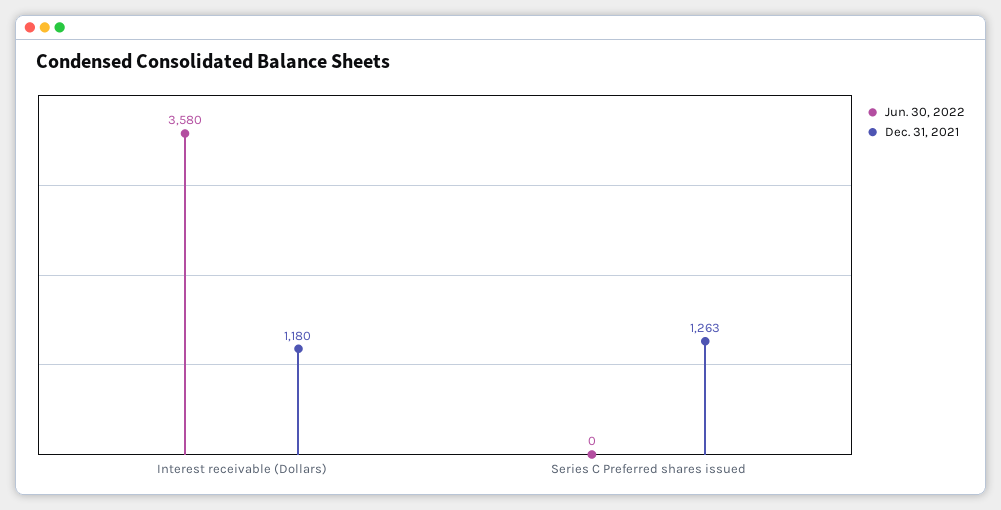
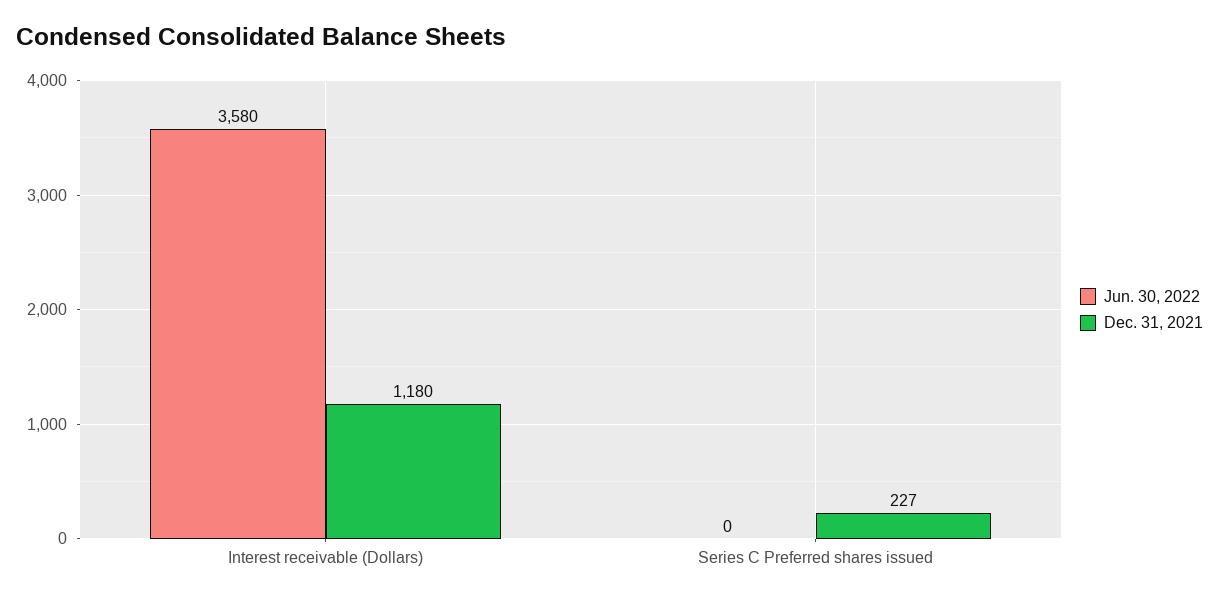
Dec. 31, 2021, Series C Preferred shares issued: 1263 -> 227

